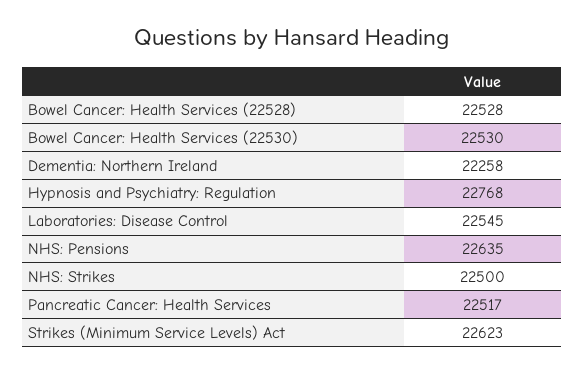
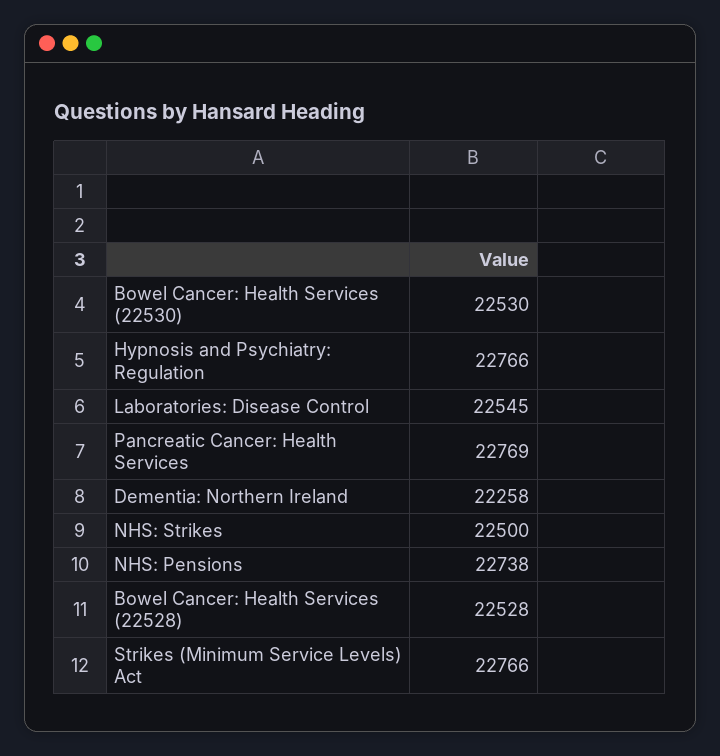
Hypnosis and Psychiatry: Regulation: 22768 -> 22766
NHS: Pensions: 22635 -> 22738
Pancreatic Cancer: Health Services: 22517 -> 22769
Strikes (Minimum Service Levels) Act: 22623 -> 22766

